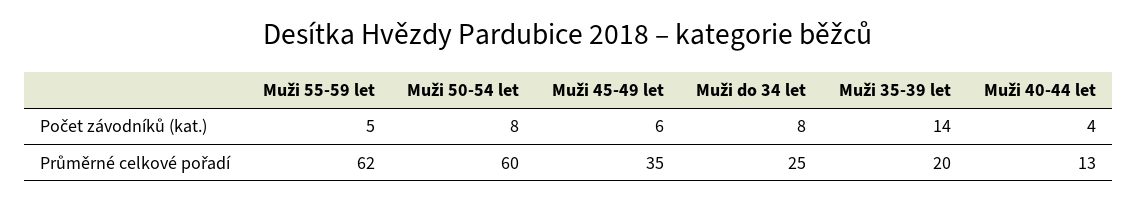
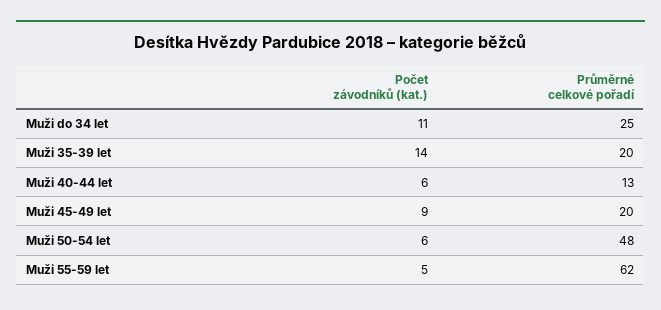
Muži 50-54 let, Počet závodníků (kat.): 8 -> 6
Muži 45-49 let, Počet závodníků (kat.): 6 -> 9
Muži do 34 let, Počet závodníků (kat.): 8 -> 11
Muži 40-44 let, Počet závodníků (kat.): 4 -> 6
Muži 50-54 let, Průměrné celkové pořadí: 60 -> 48
Muži 45-49 let, Průměrné celkové pořadí: 35 -> 20

